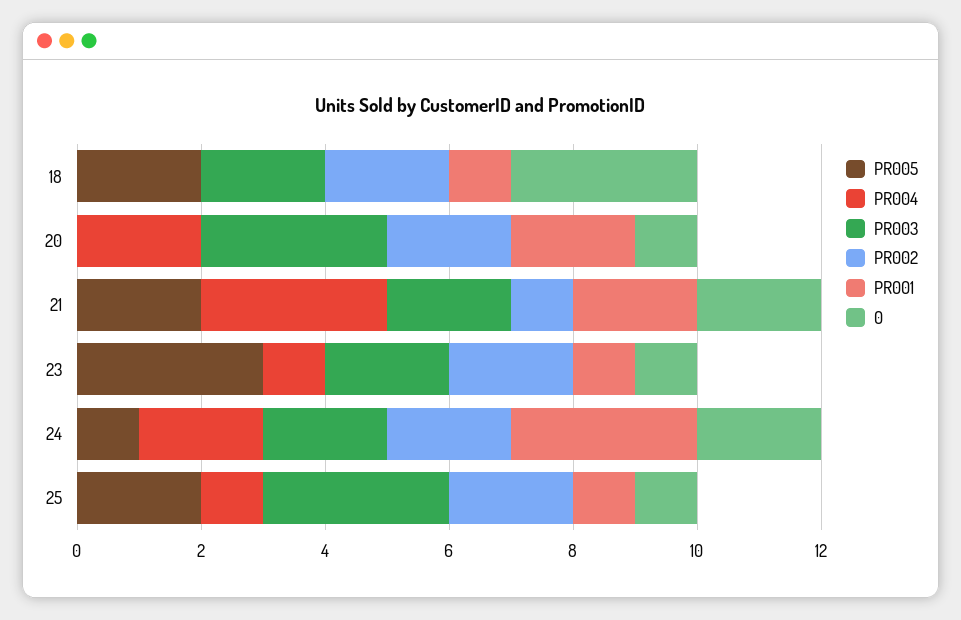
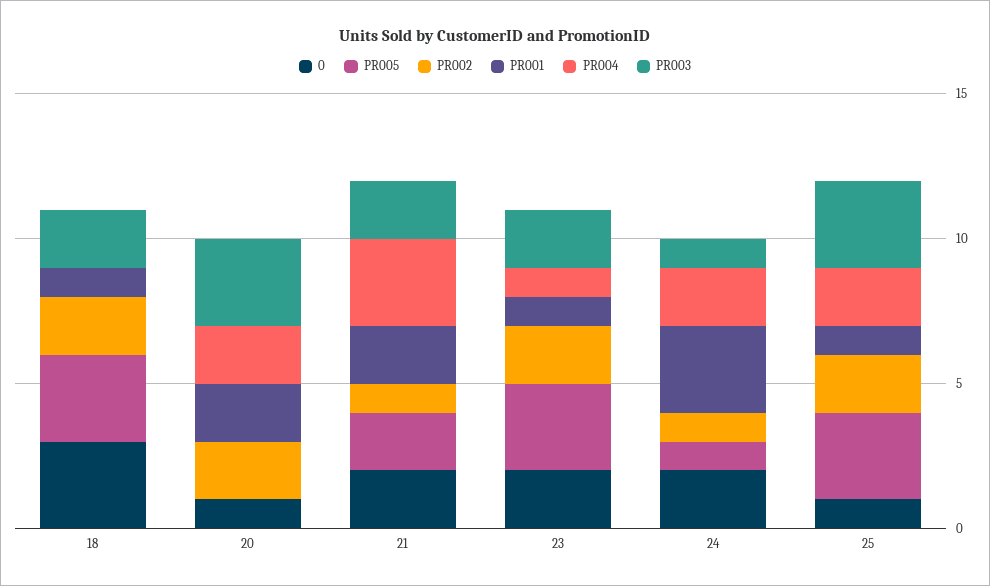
PR005, 18: 2 -> 3
0, 23: 1 -> 2
PR003, 24: 2 -> 1
PR002, 24: 2 -> 1
PR005, 25: 2 -> 3
PR004, 25: 1 -> 2

